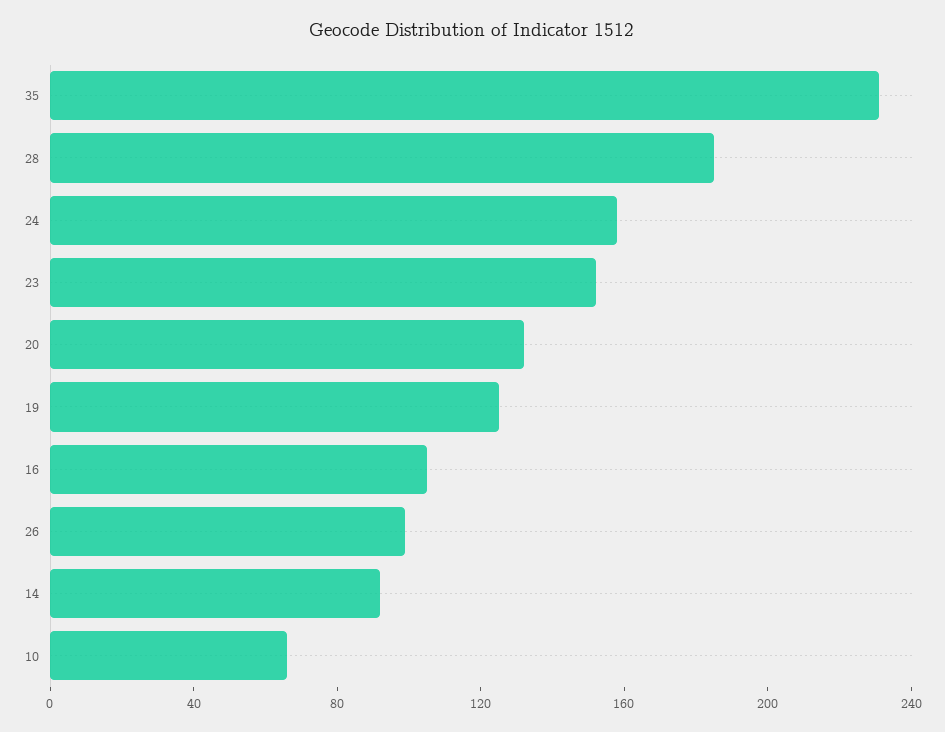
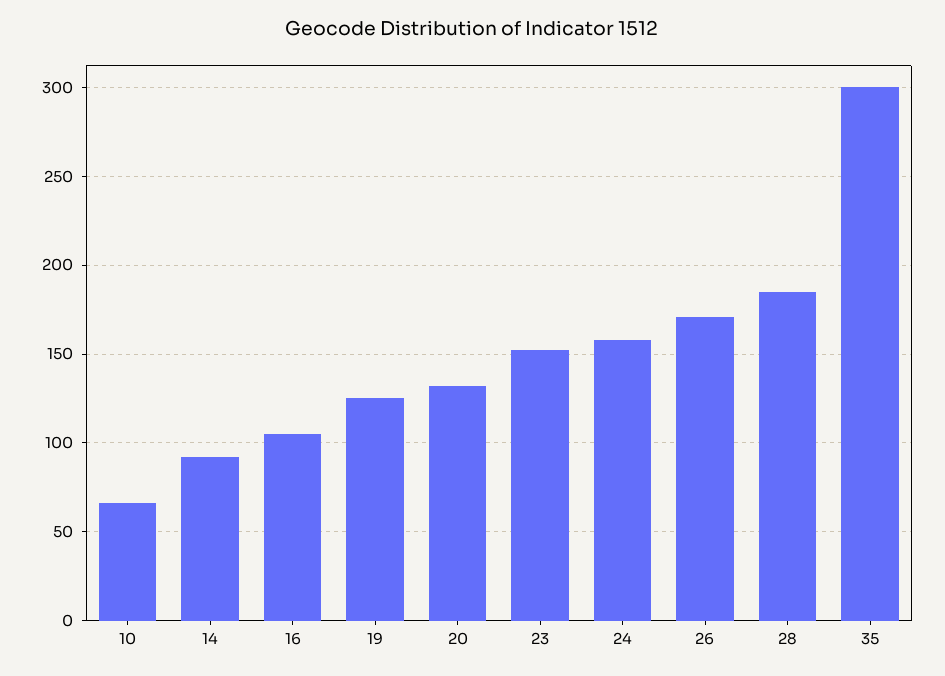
35: 230 -> 300
26: 100 -> 170

